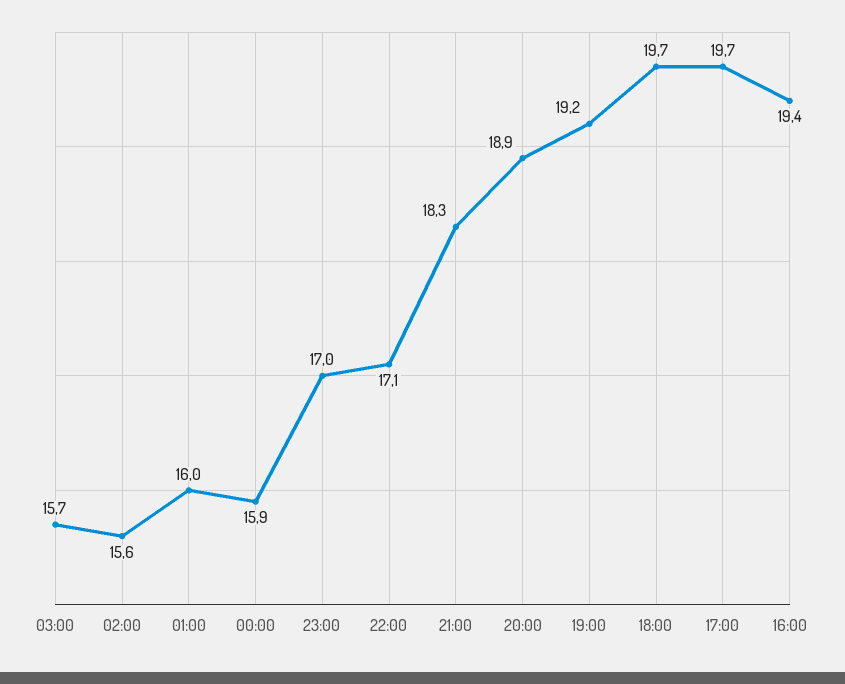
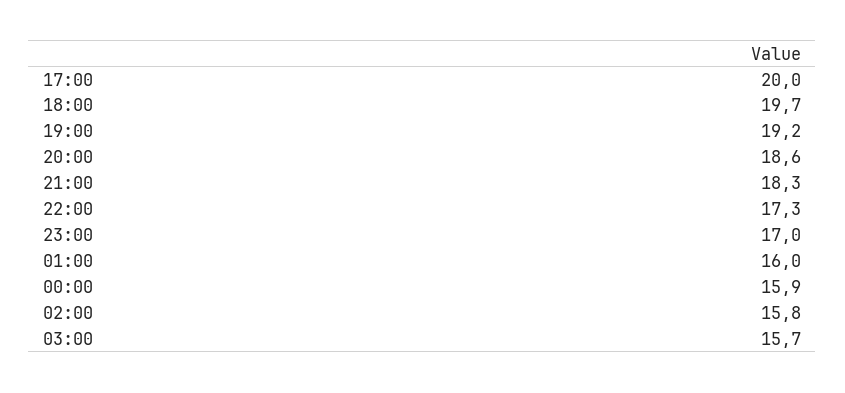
02:00: 15.6 -> 15.8
22:00: 17.1 -> 17.3
20:00: 18.9 -> 18.6
17:00: 19.7 -> 20
16:00: 19.4 -> none

